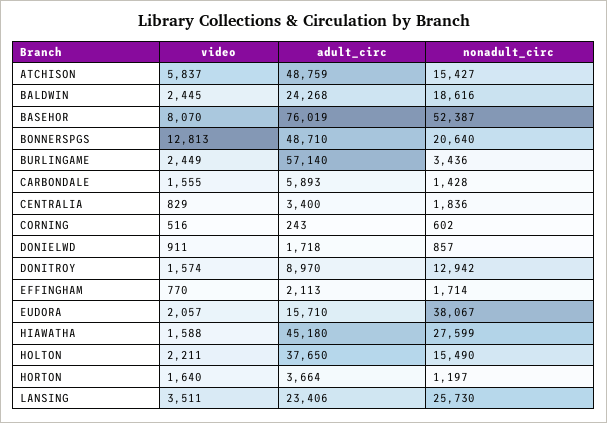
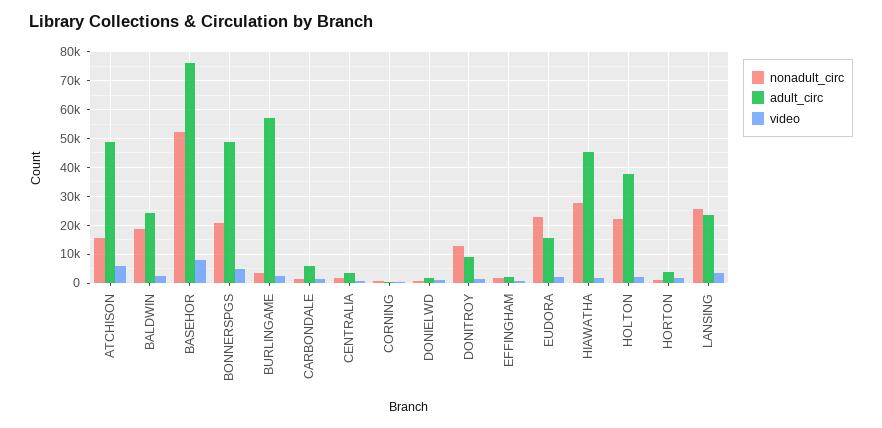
video, BONNERSPGS: 12813 -> 5000
nonadult_circ, EUDORA: 38067 -> 22500
nonadult_circ, HOLTON: 15490 -> 22500

